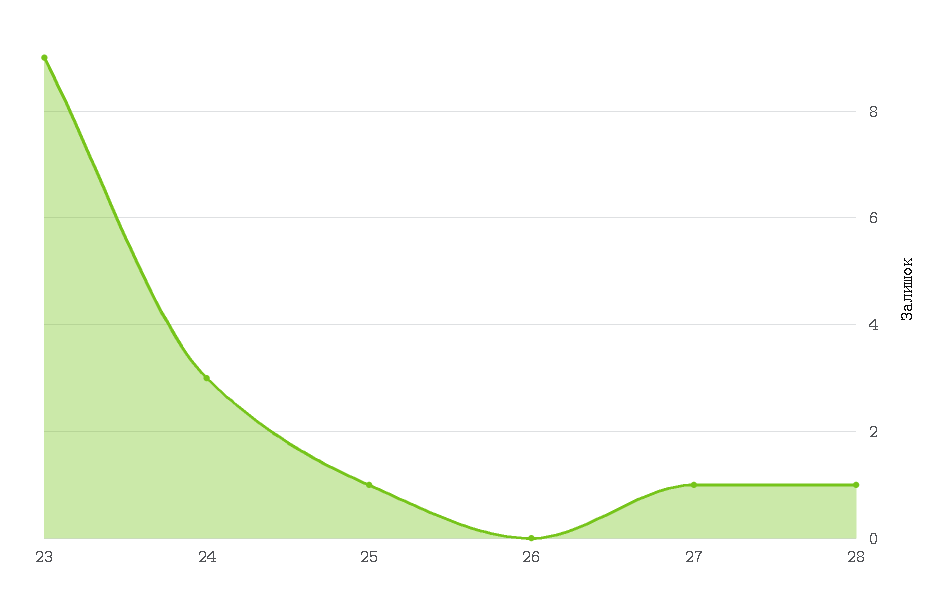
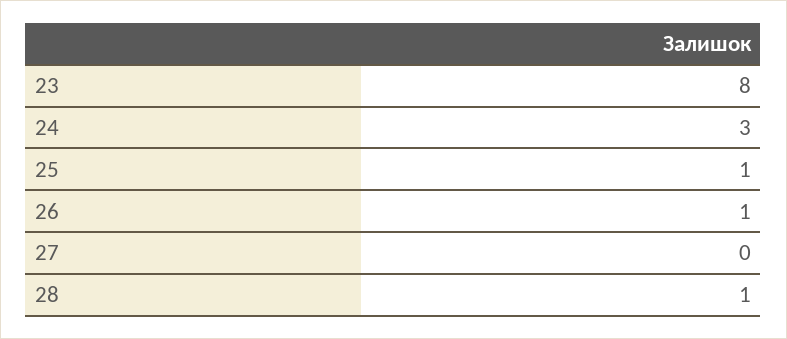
23: 9 -> 8
26: 0 -> 1
27: 1 -> 0

